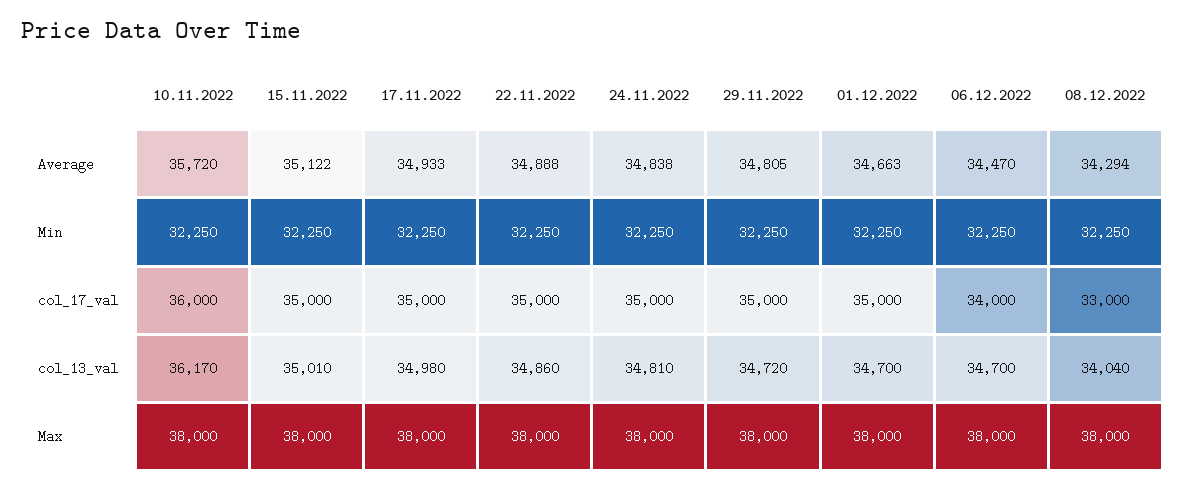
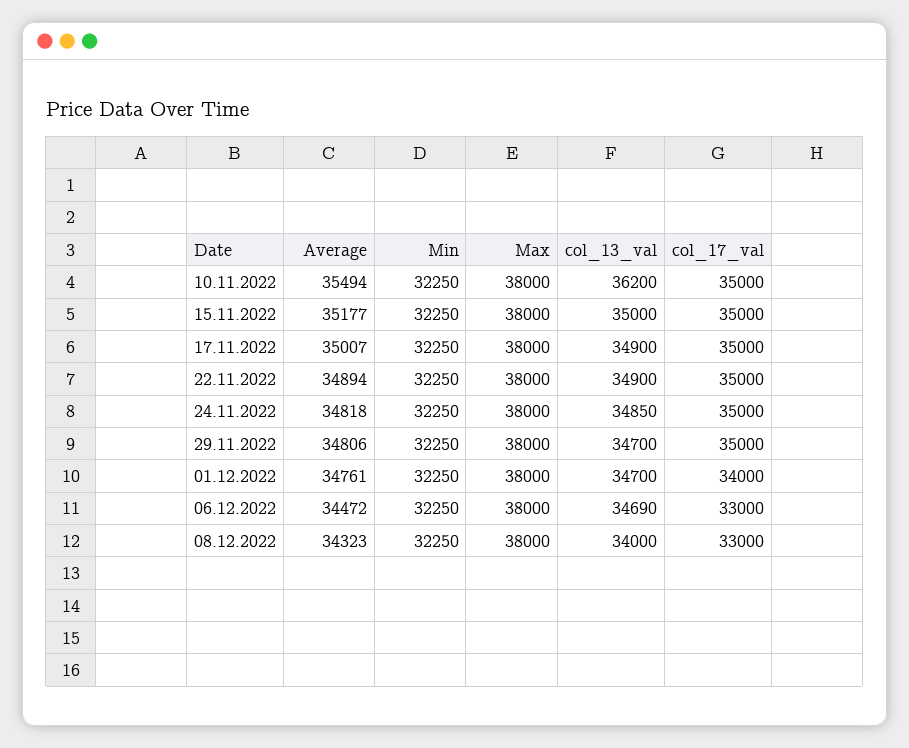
10.11.2022, Average: 35720 -> 35494
15.11.2022, Average: 35122 -> 35177
17.11.2022, Average: 34933 -> 35007
22.11.2022, Average: 34888 -> 34894
24.11.2022, Average: 34838 -> 34818
29.11.2022, Average: 34805 -> 34806
01.12.2022, Average: 34663 -> 34761
06.12.2022, Average: 34470 -> 34472
08.12.2022, Average: 34294 -> 34323
10.11.2022, col_17_val: 36000 -> 35000
01.12.2022, col_17_val: 35000 -> 34000
06.12.2022, col_17_val: 34000 -> 33000
10.11.2022, col_13_val: 36170 -> 36200
15.11.2022, col_13_val: 35010 -> 35000
17.11.2022, col_13_val: 34980 -> 34900
22.11.2022, col_13_val: 34860 -> 34900
24.11.2022, col_13_val: 34810 -> 34850
29.11.2022, col_13_val: 34720 -> 34700
06.12.2022, col_13_val: 34700 -> 34690
08.12.2022, col_13_val: 34040 -> 34000

